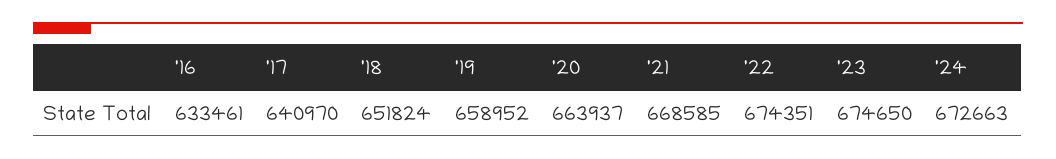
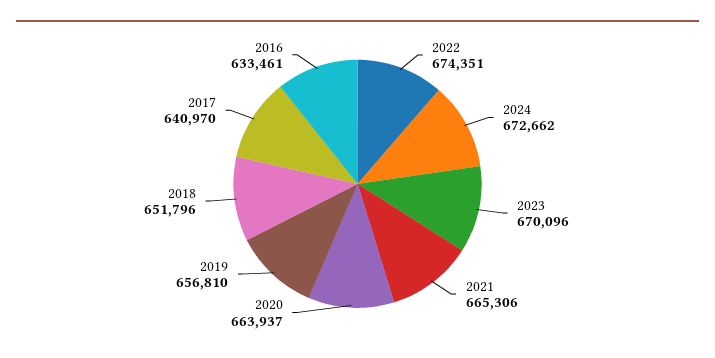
'18: 651824 -> 651796
'19: 658952 -> 656810
'21: 668585 -> 665306
'23: 674650 -> 670096
'24: 672663 -> 672662

